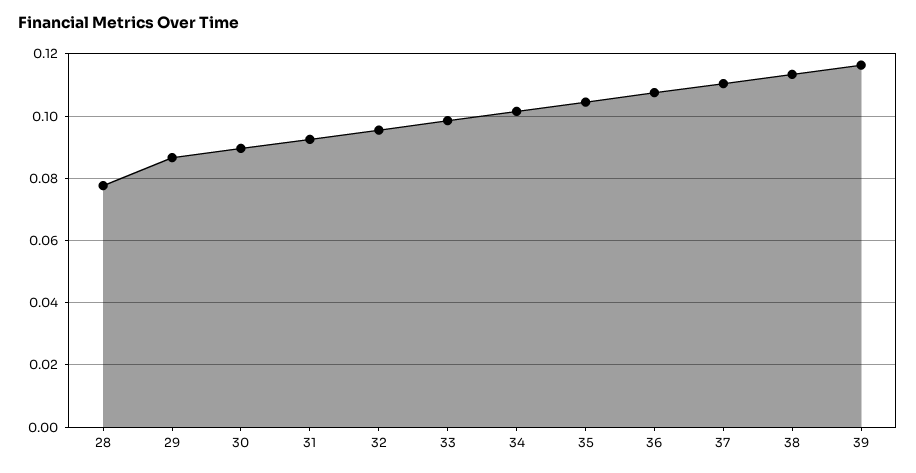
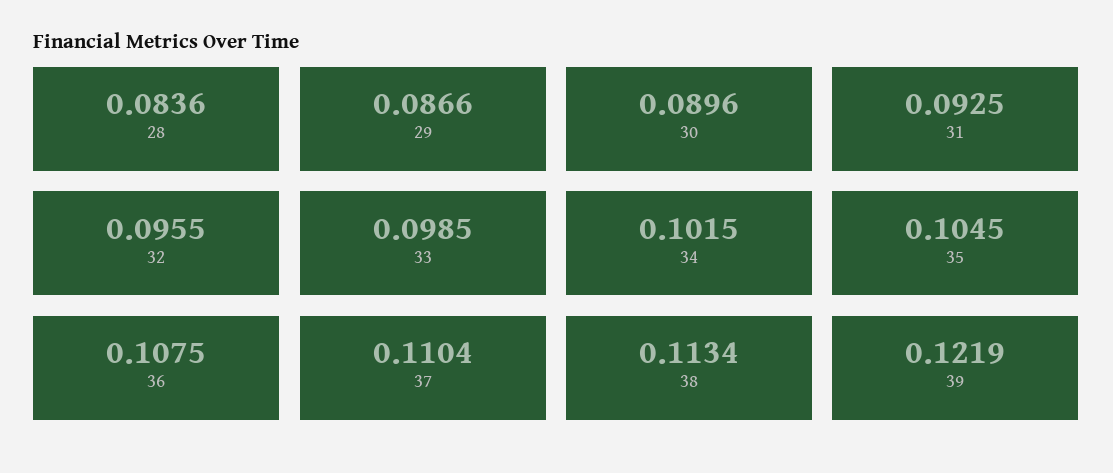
28: 0.078 -> 0.0836
39: 0.116 -> 0.1219

